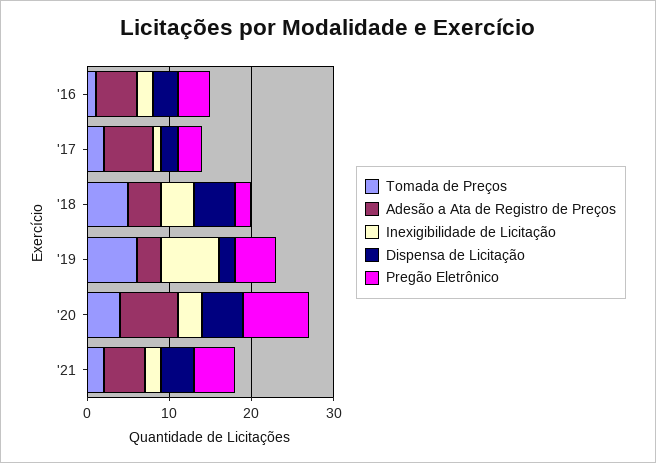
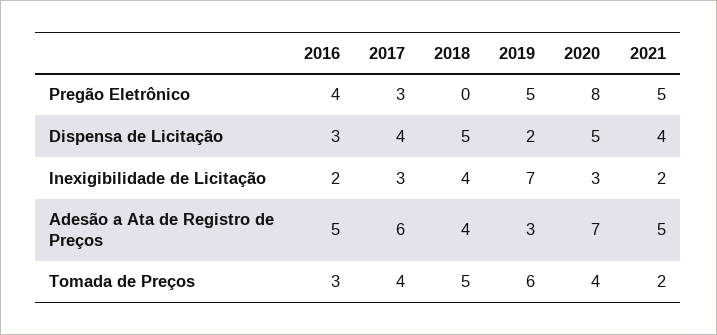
Tomada de Preços, '16: 1 -> 3
Tomada de Preços, '17: 2 -> 4
Inexigibilidade de Licitação, '17: 1 -> 3
Dispensa de Licitação, '17: 2 -> 4
Pregão Eletrônico, '18: 2 -> 0

